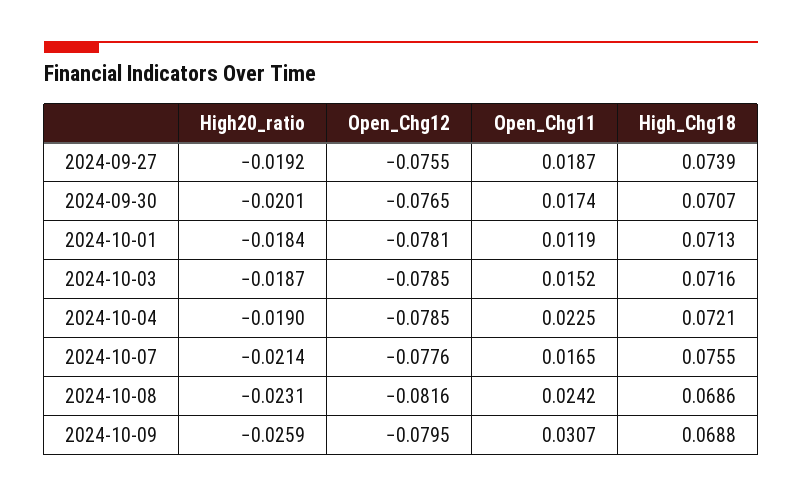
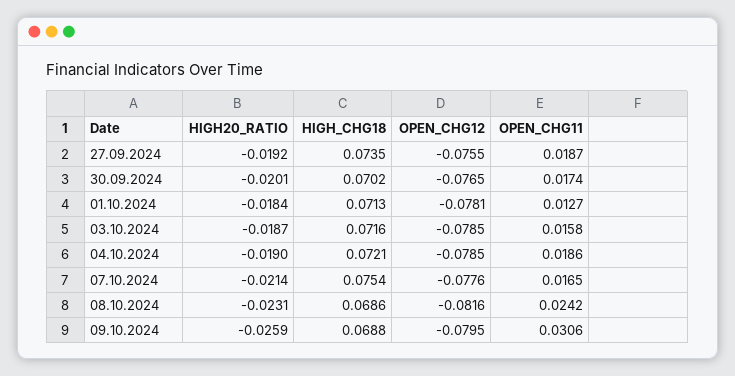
High_Chg18, 2024-09-27: 0.0739 -> 0.0735
High_Chg18, 2024-09-30: 0.0707 -> 0.0702
Open_Chg11, 2024-10-01: 0.0119 -> 0.0127
Open_Chg11, 2024-10-03: 0.0152 -> 0.0158
Open_Chg11, 2024-10-04: 0.0225 -> 0.0186
High_Chg18, 2024-10-07: 0.0755 -> 0.0754
Open_Chg11, 2024-10-09: 0.0307 -> 0.0306

